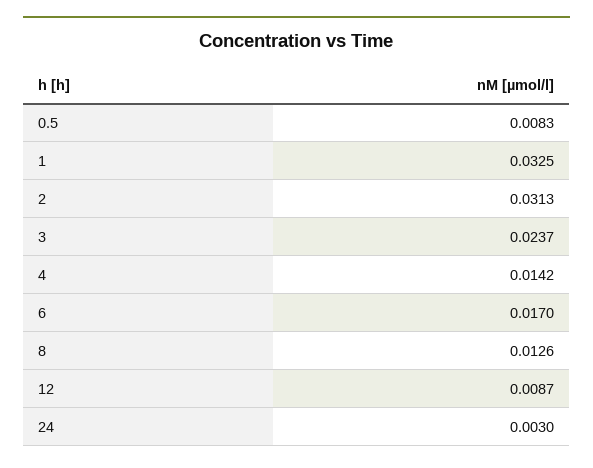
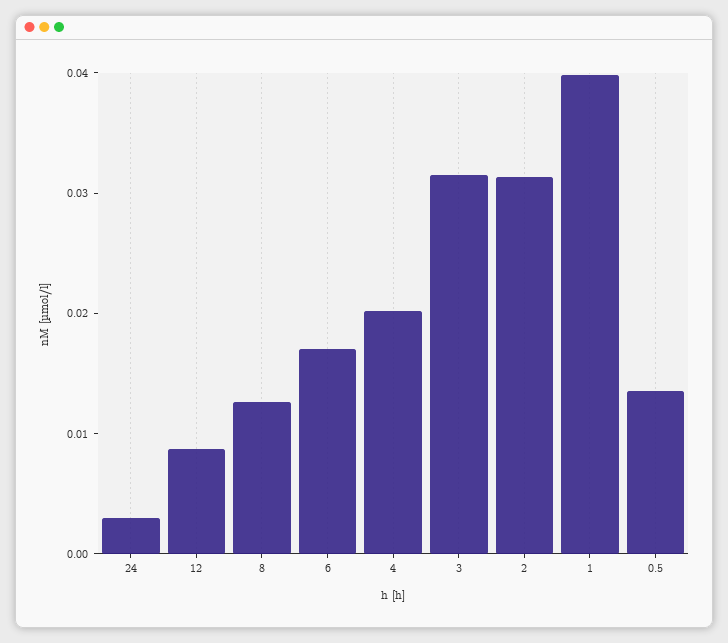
0.5: 0.0083 -> 0.014
1: 0.0325 -> 0.04
3: 0.0237 -> 0.032
4: 0.0142 -> 0.02

